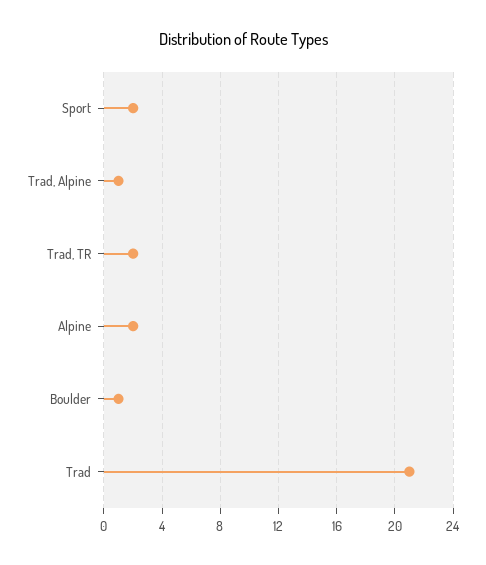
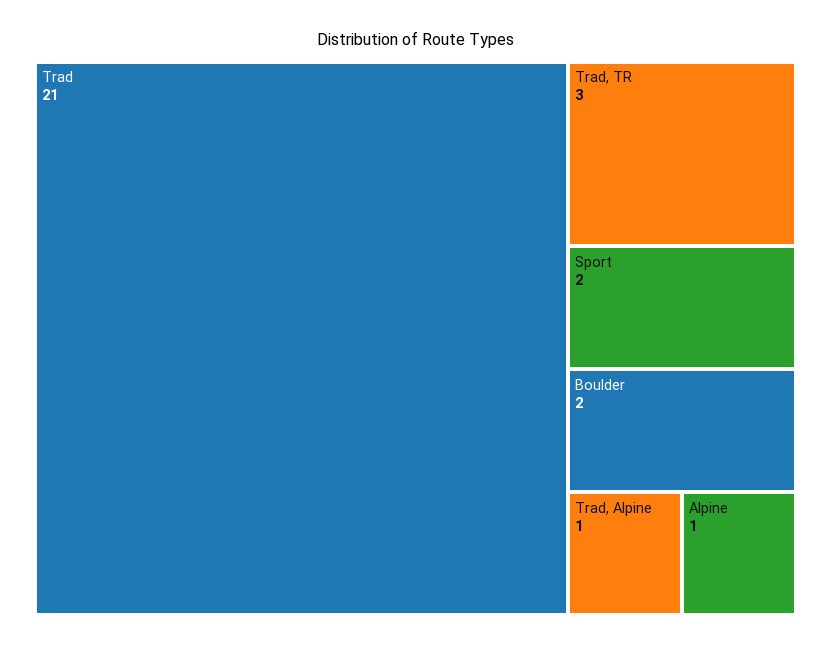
Trad, TR: 2 -> 3
Alpine: 2 -> 1
Boulder: 1 -> 2

